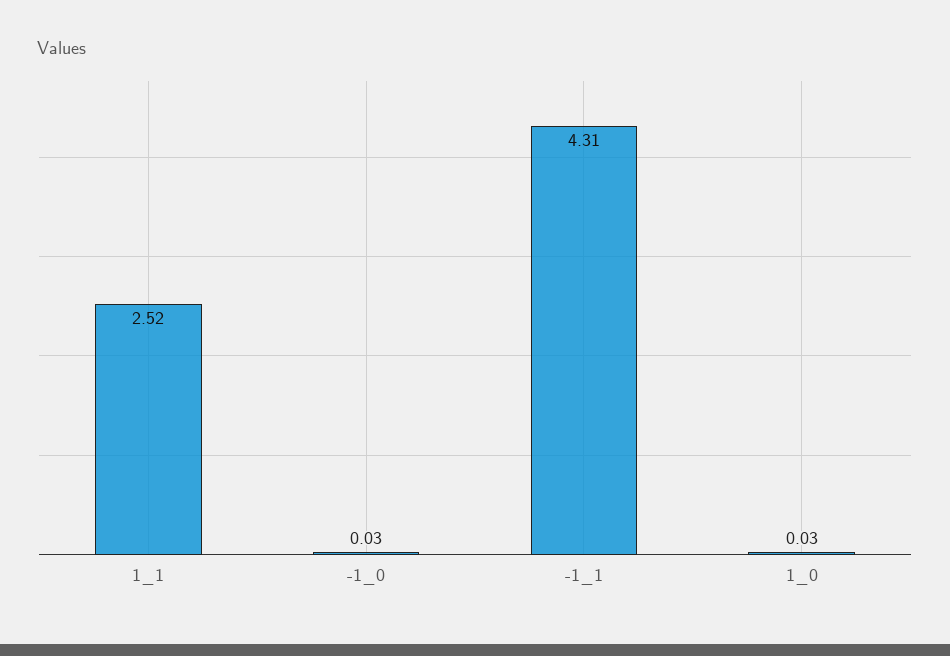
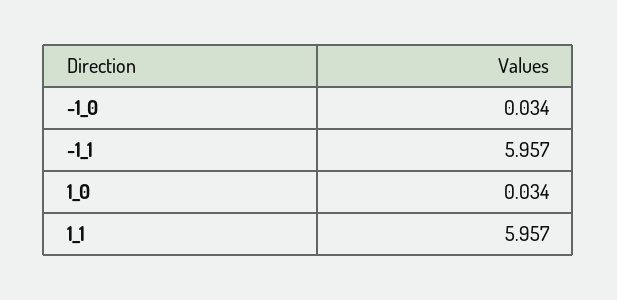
1_1: 2.52 -> 5.957
-1_1: 4.31 -> 5.957

